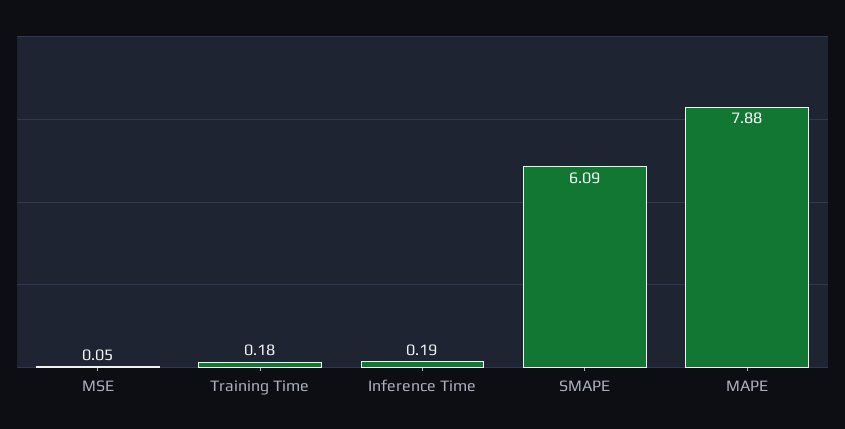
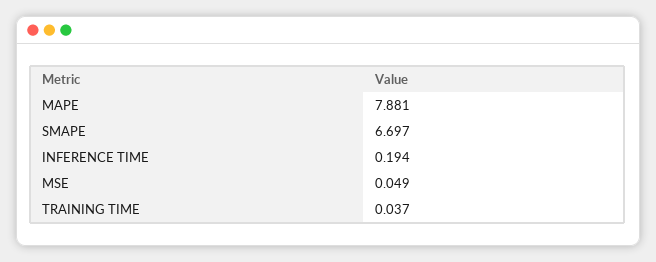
Training Time: 0.18 -> 0.037
SMAPE: 6.09 -> 6.697

